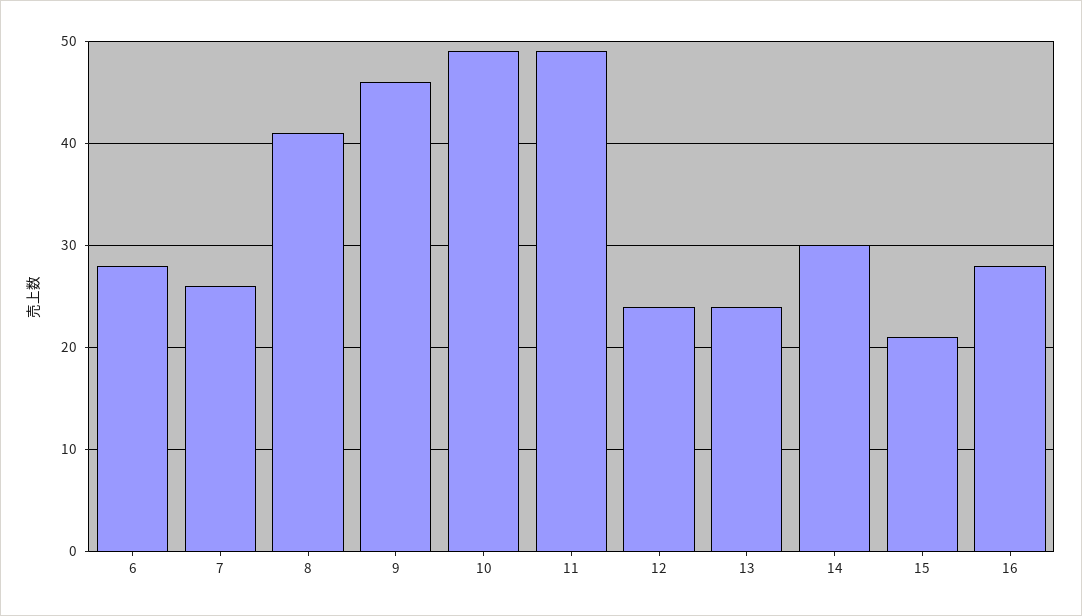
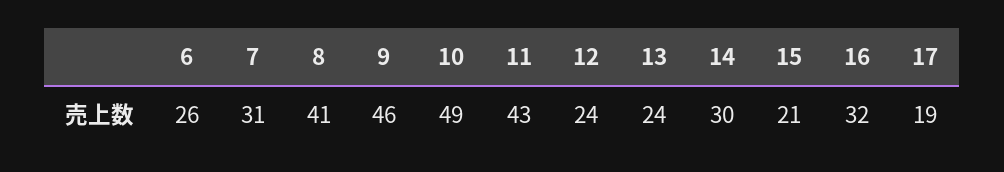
6: 28 -> 26
7: 26 -> 31
11: 49 -> 43
16: 28 -> 32
17: none -> 19

